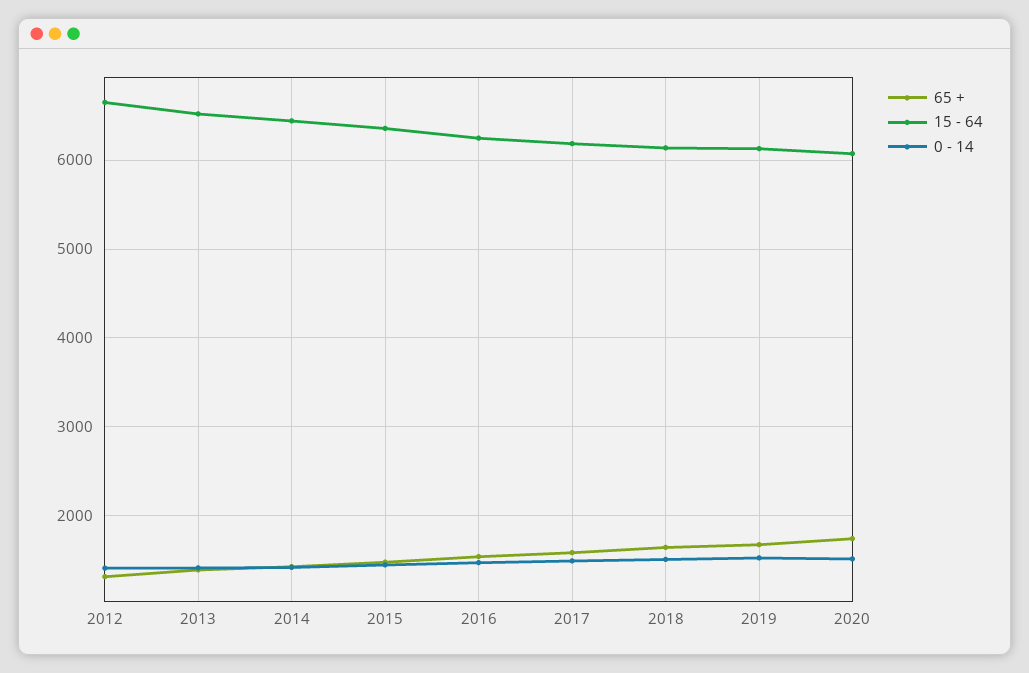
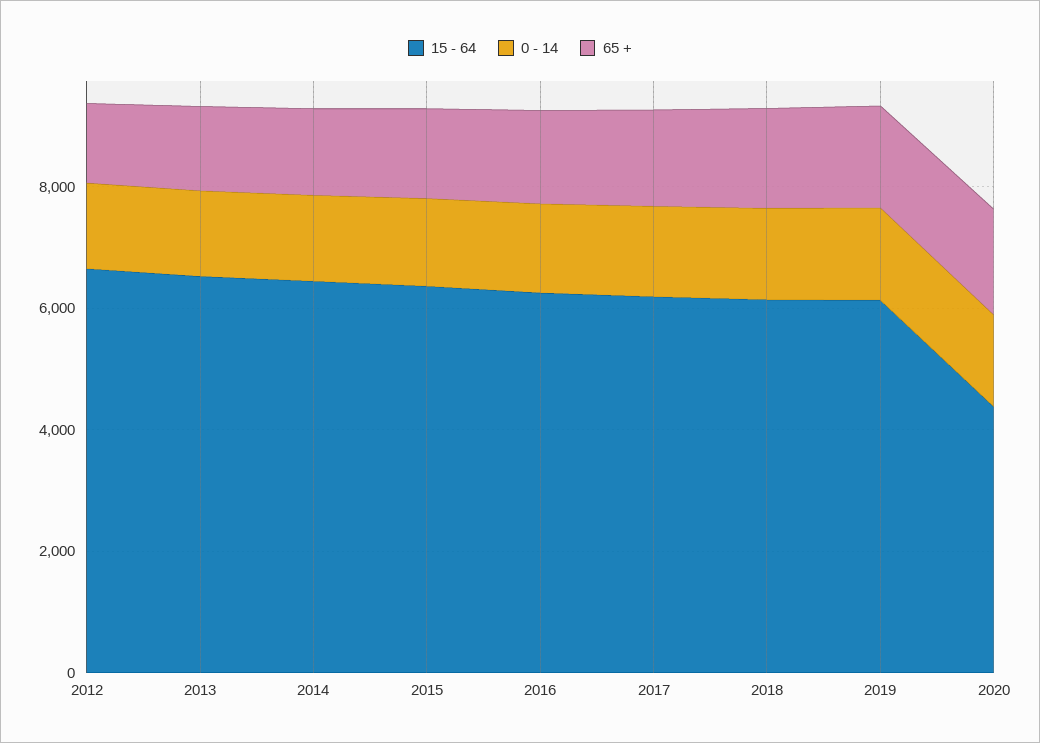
15 - 64, 2020: 6100 -> 4500

